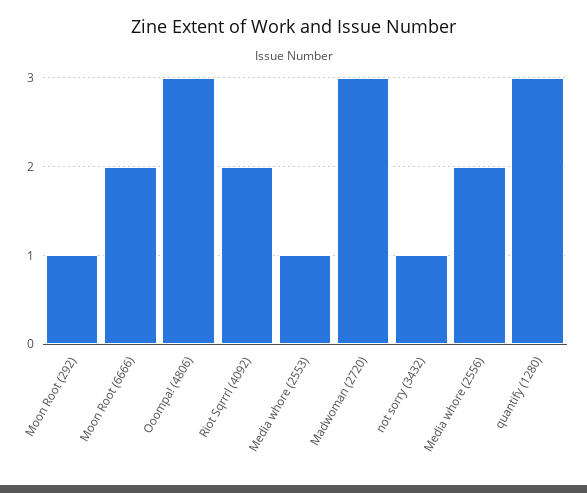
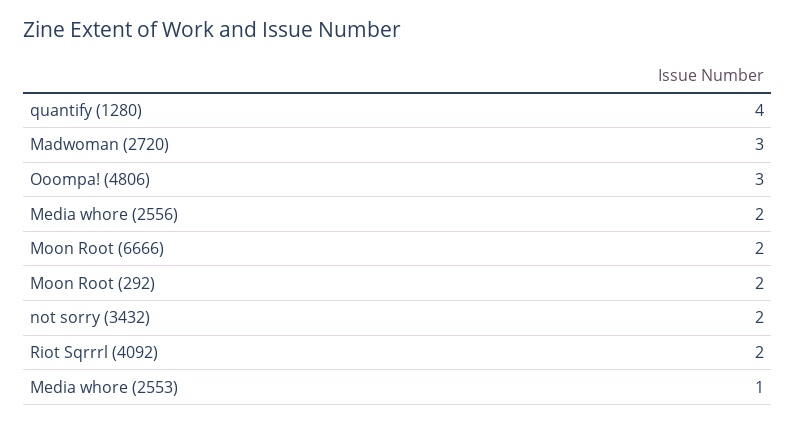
Moon Root (292): 1 -> 2
not sorry (3432): 1 -> 2
quantify (1280): 3 -> 4

